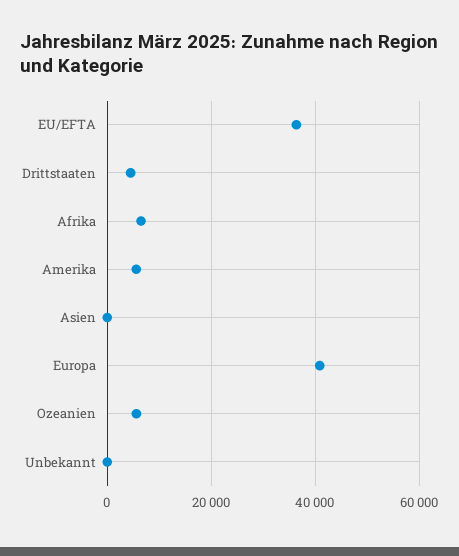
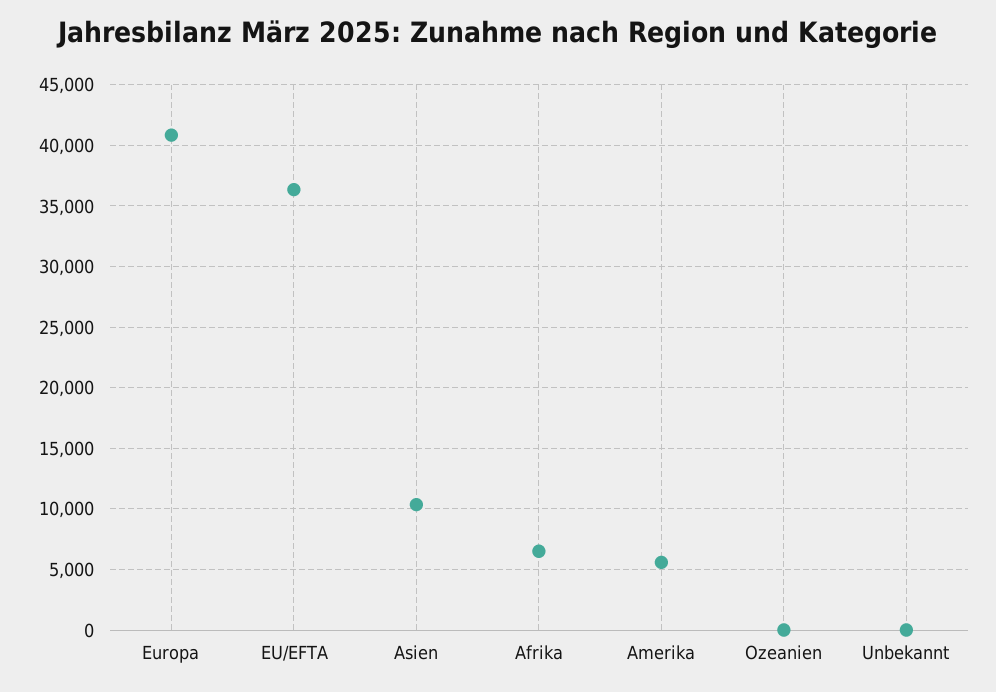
Drittstaaten: 4000 -> none
Asien: 0 -> 10500
Ozeanien: 6000 -> 0

